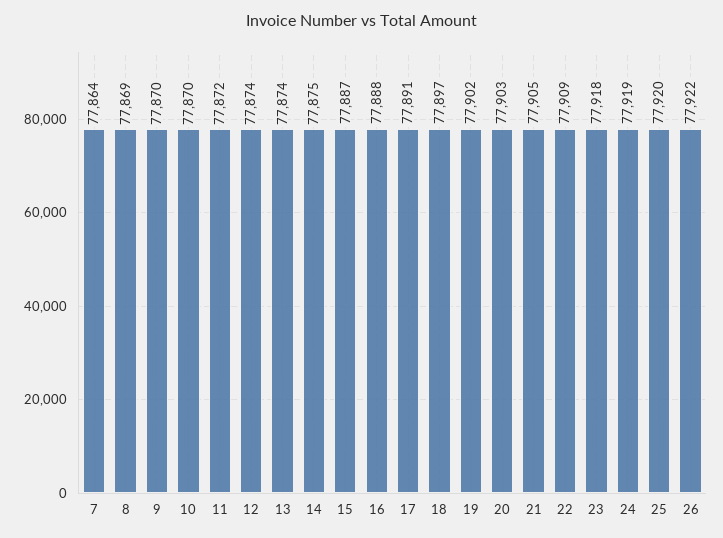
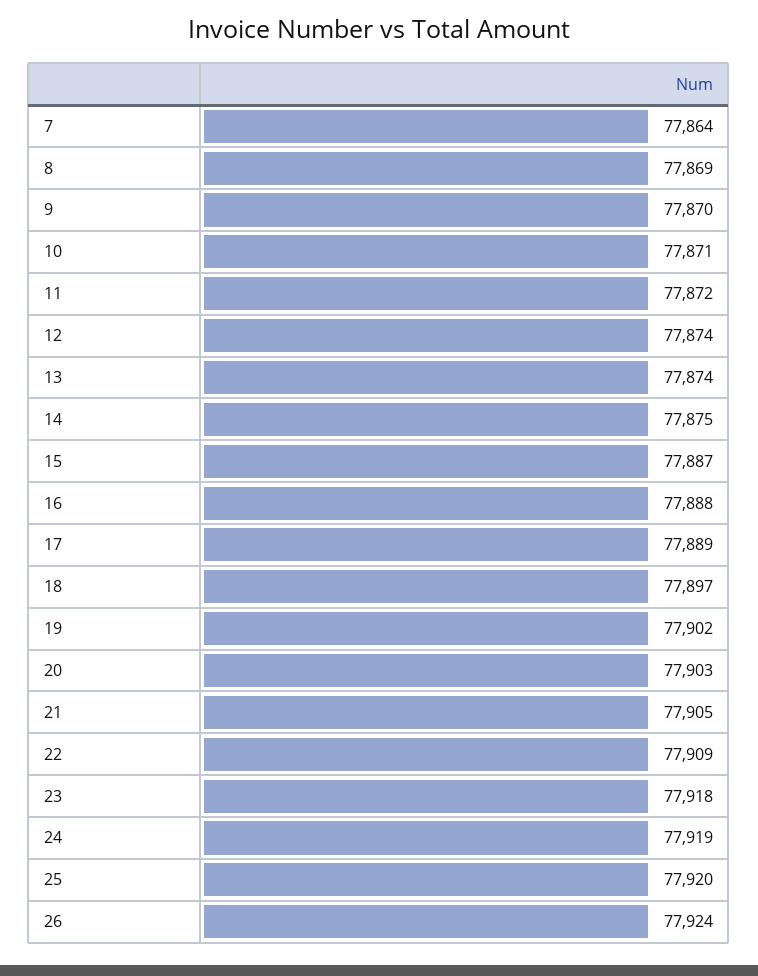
10: 77870 -> 77871
17: 77891 -> 77889
26: 77922 -> 77924

